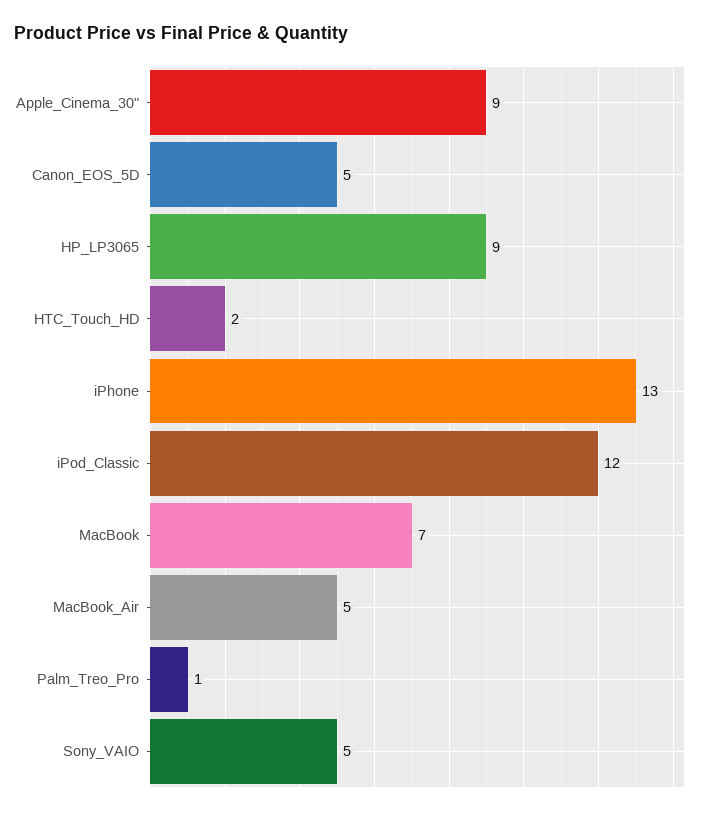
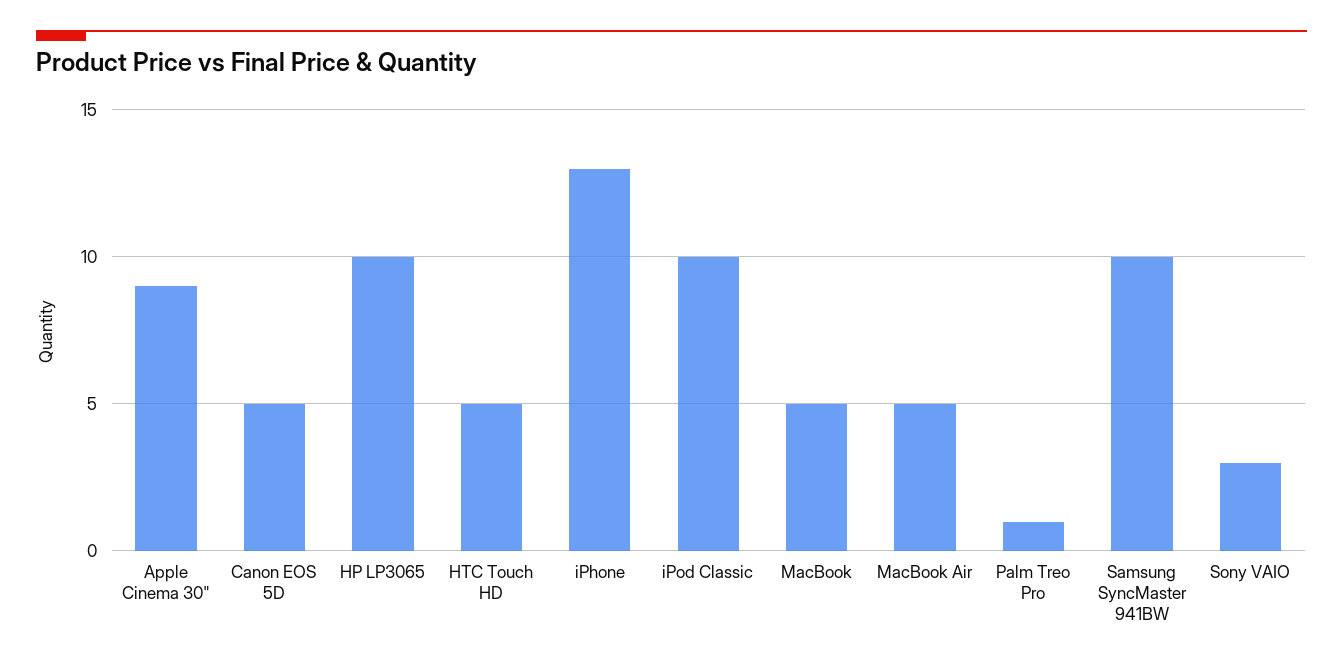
HP_LP3065: 9 -> 10
HTC_Touch_HD: 2 -> 5
iPod_Classic: 12 -> 10
MacBook: 7 -> 5
Sony_VAIO: 5 -> 3
Samsung SyncMaster 941BW: none -> 10

